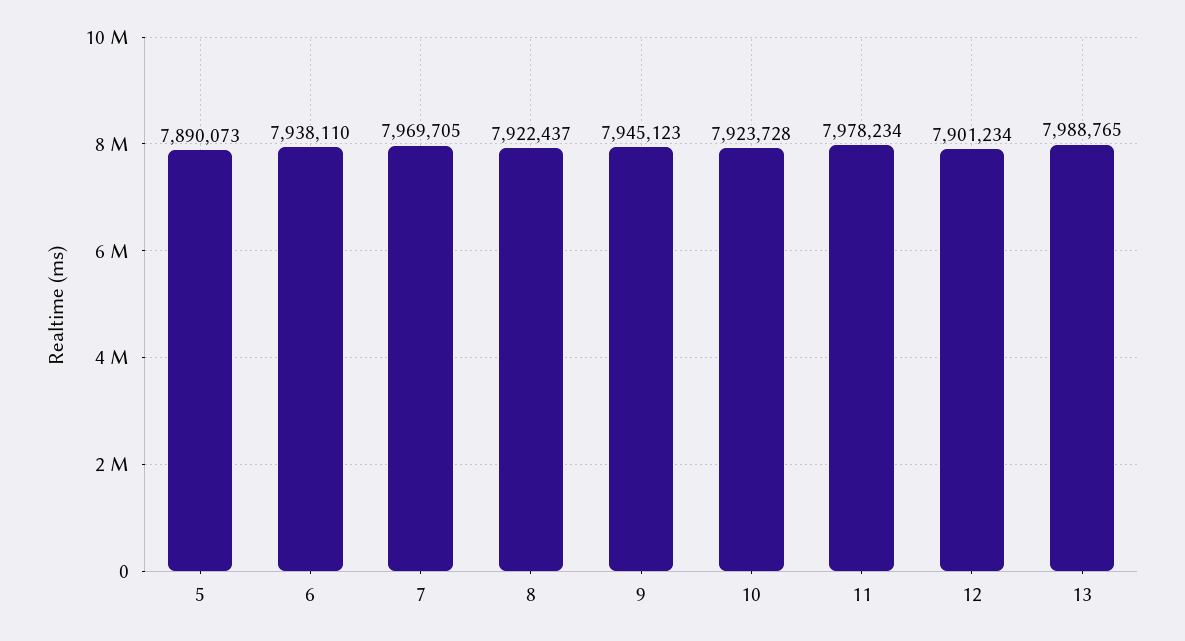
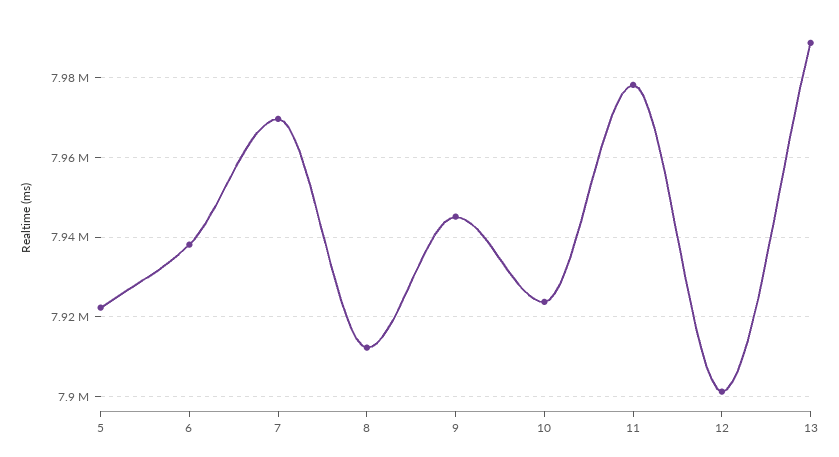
5: 7890073 -> 7922000
8: 7922437 -> 7912000

